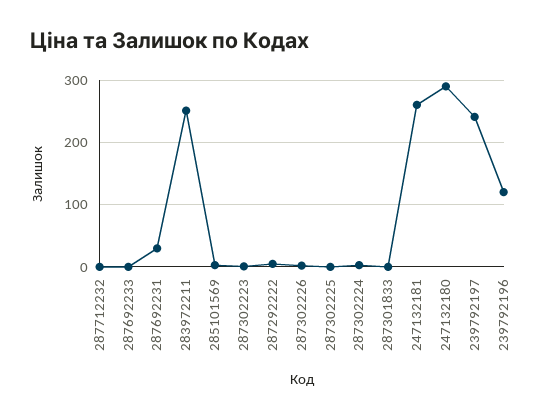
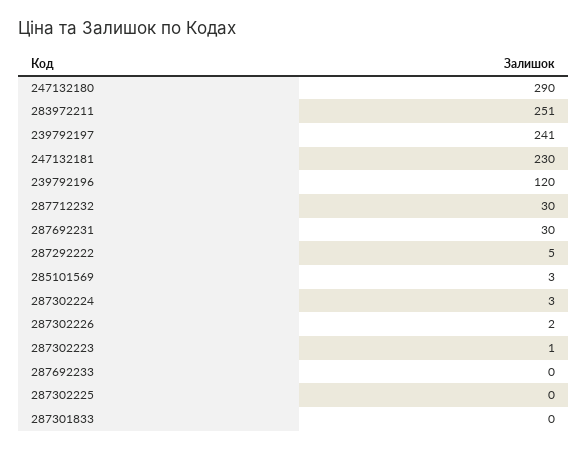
287712232: 0 -> 30
247132181: 260 -> 230

